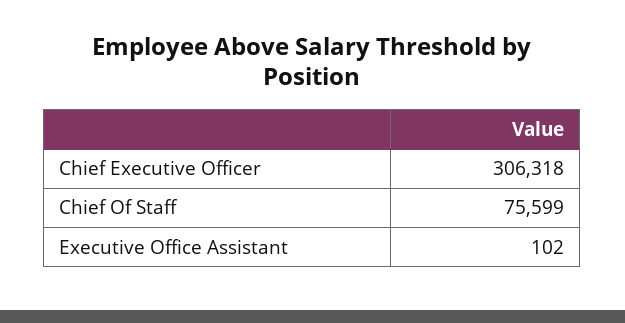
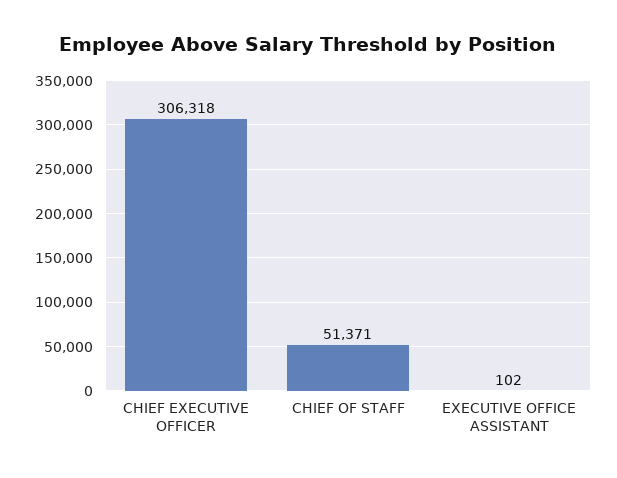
Chief Of Staff: 75599 -> 51371

